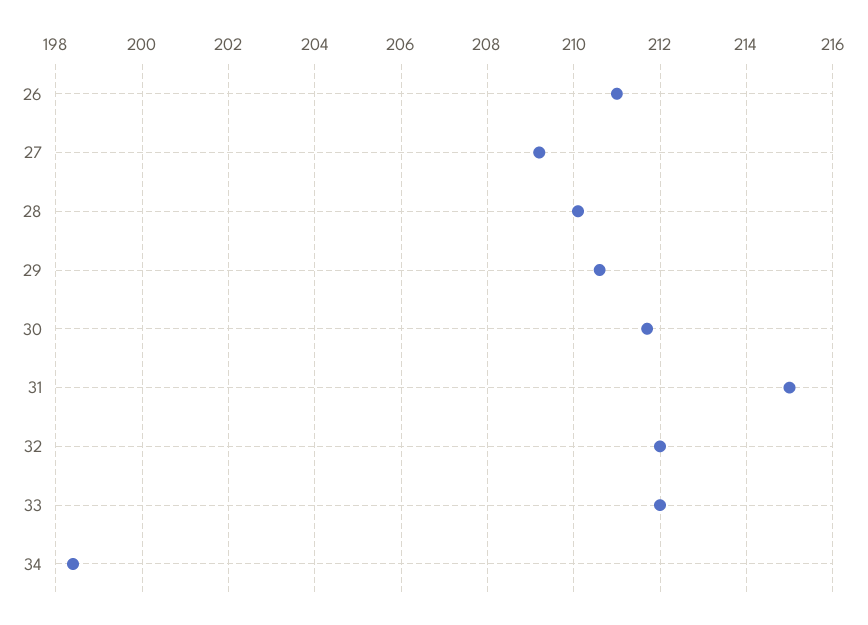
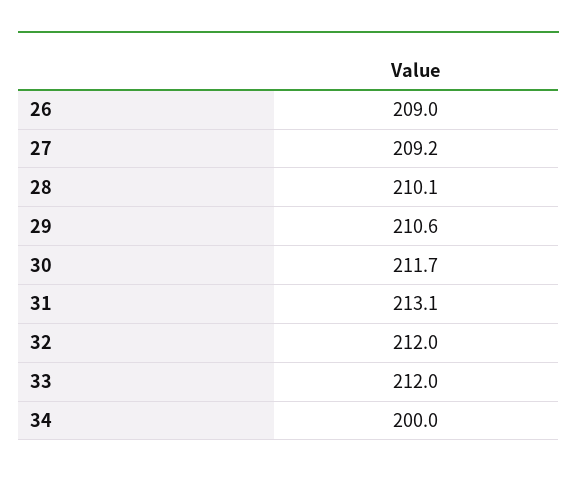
26: 211 -> 209
31: 215 -> 213.1
34: 198.5 -> 200

